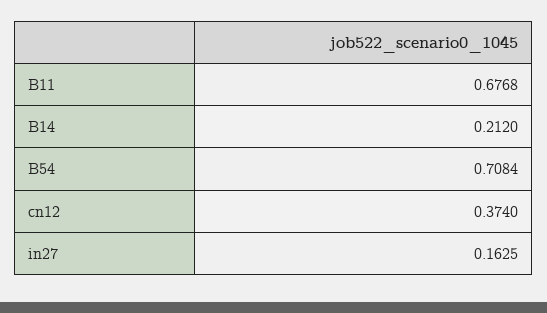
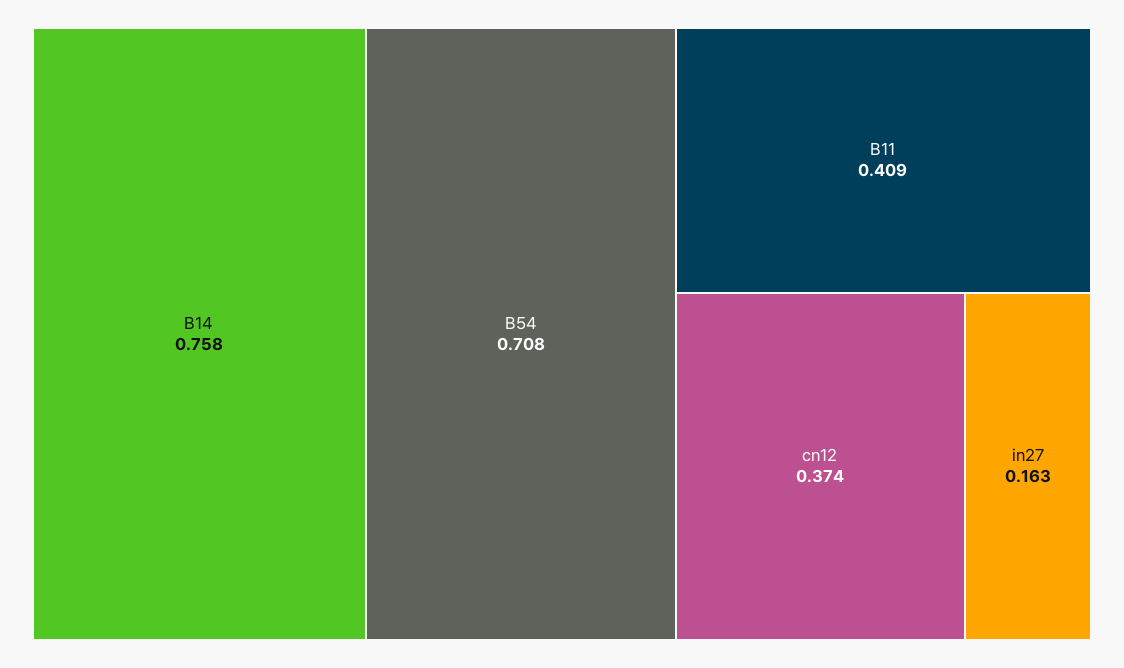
B11: 0.6768 -> 0.409
B14: 0.212 -> 0.758

